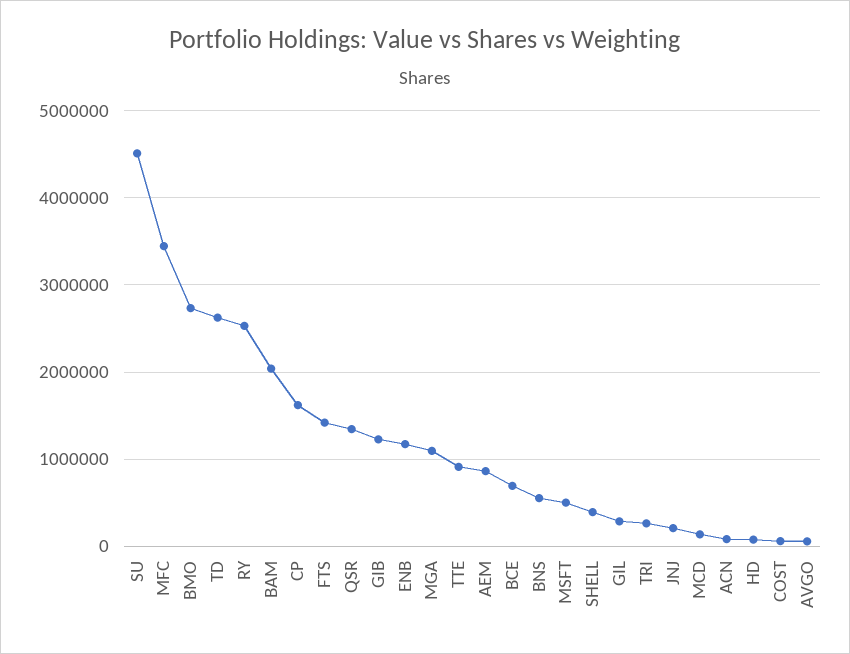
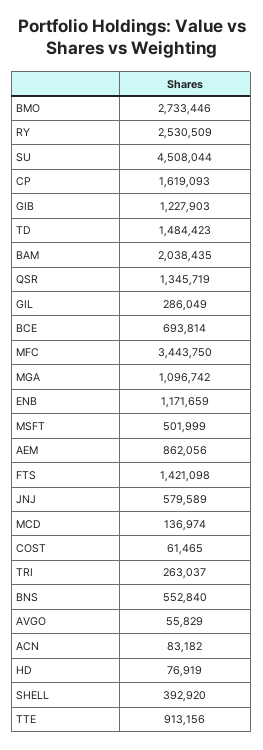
TD: 2600000 -> 1484423
JNJ: 200000 -> 579589

